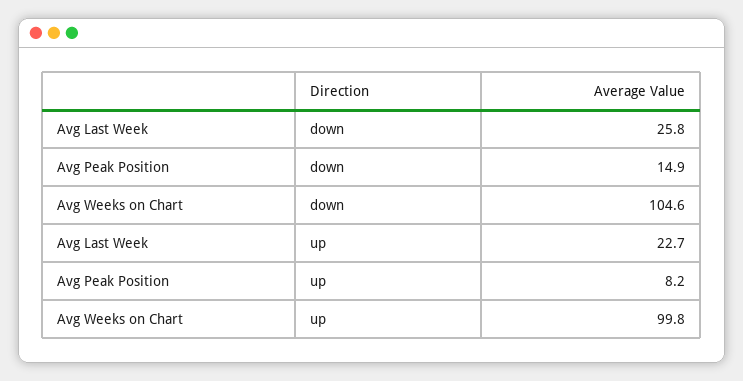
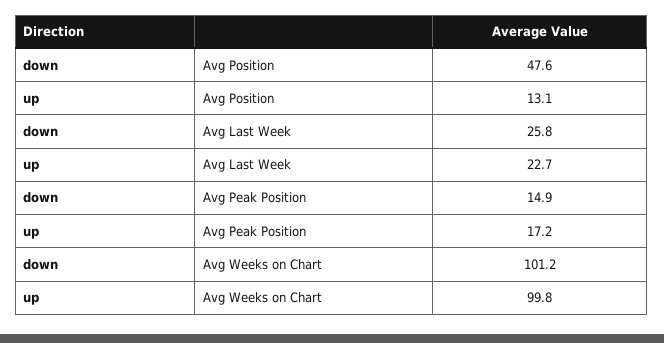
Avg Weeks on Chart, down: 104.6 -> 101.2
Avg Peak Position, up: 8.2 -> 17.2
Avg Position, down: none -> 47.6
Avg Position, up: none -> 13.1

